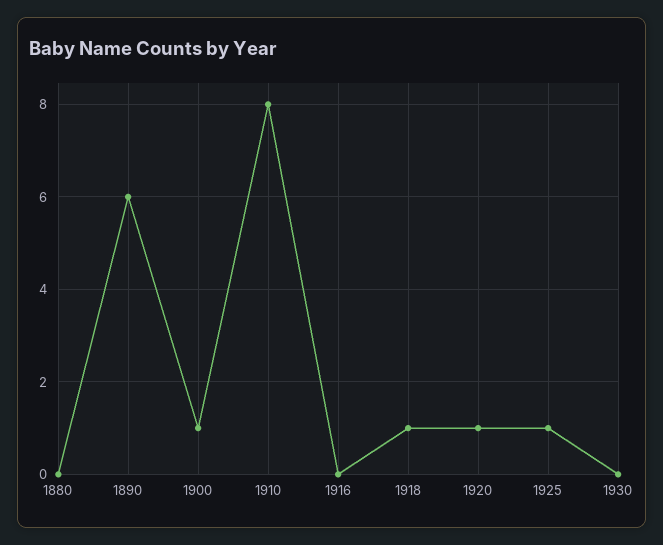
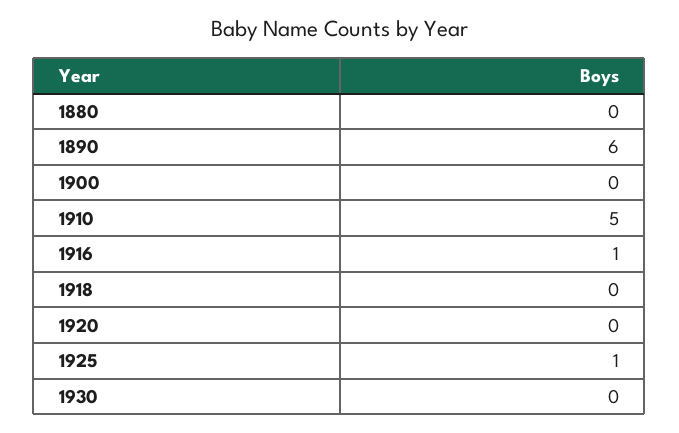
1900: 1 -> 0
1910: 8 -> 5
1916: 0 -> 1
1918: 1 -> 0
1920: 1 -> 0

